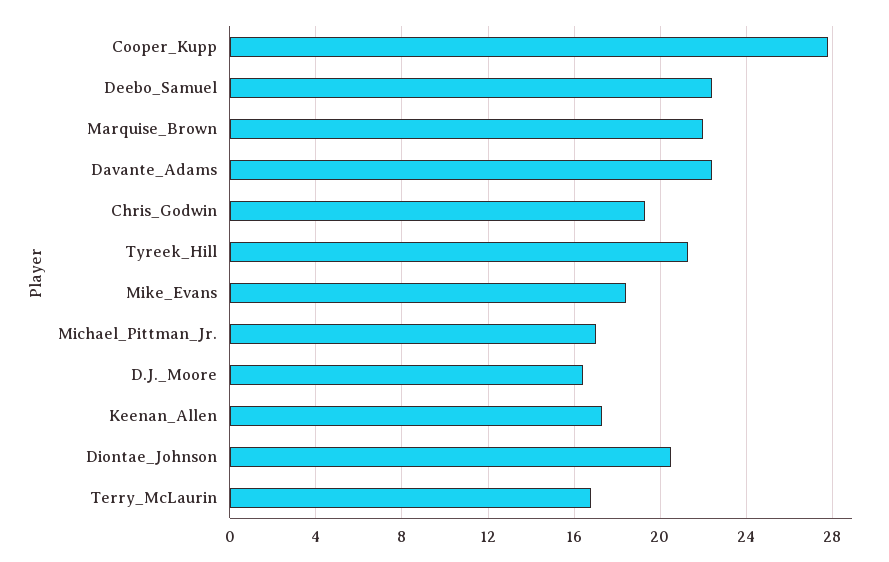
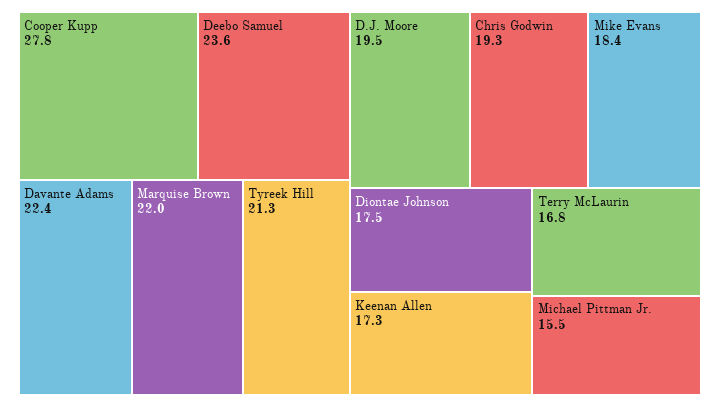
Deebo_Samuel: 22.5 -> 23.6
Michael_Pittman_Jr.: 17 -> 15.5
D.J._Moore: 16.5 -> 19.5
Diontae_Johnson: 20.5 -> 17.5

